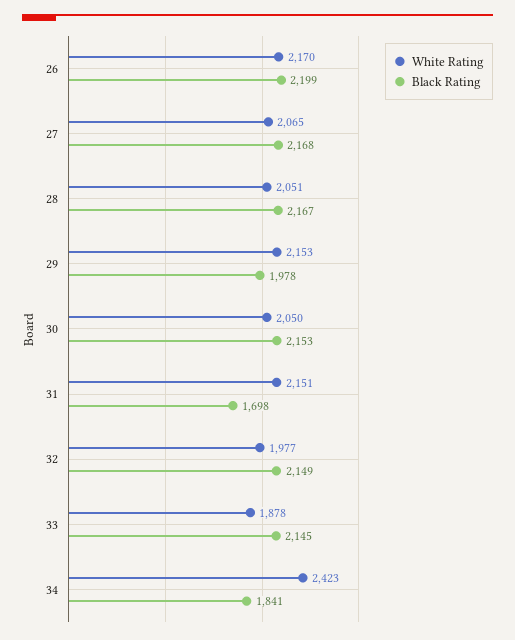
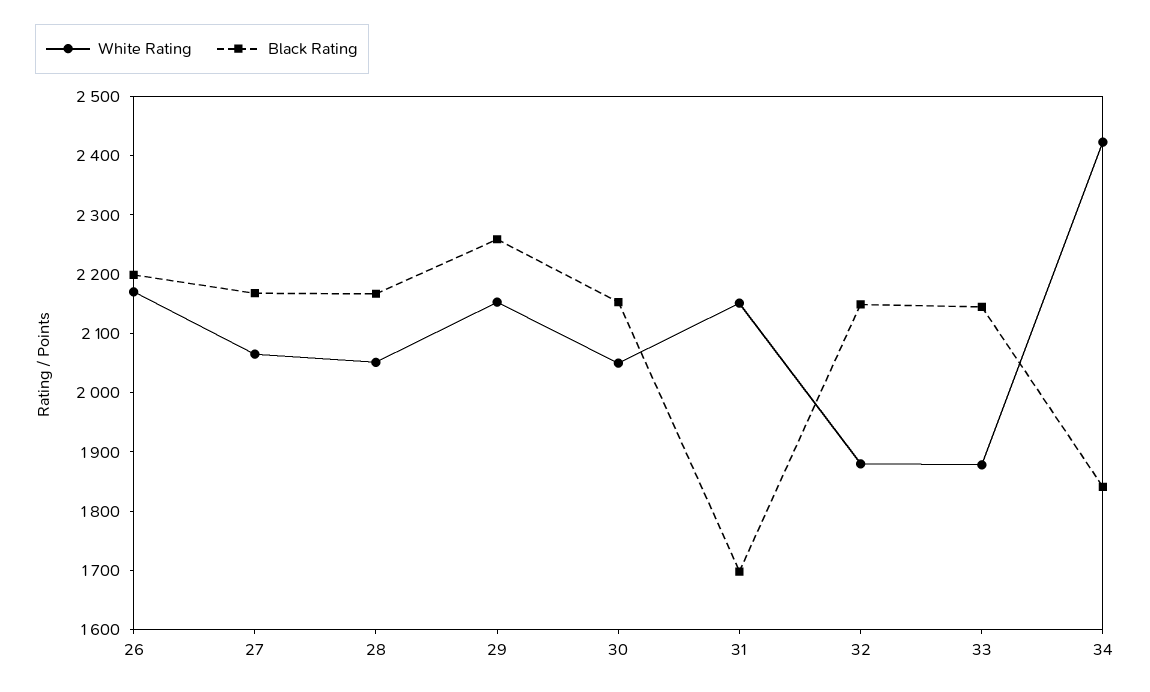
Black Rating, 29: 1978 -> 2260
White Rating, 32: 1977 -> 1880

